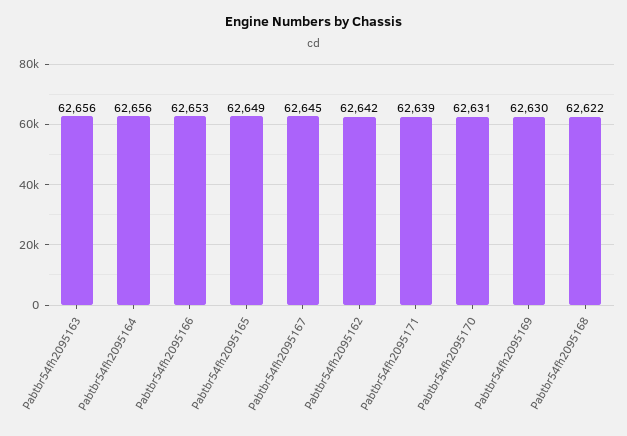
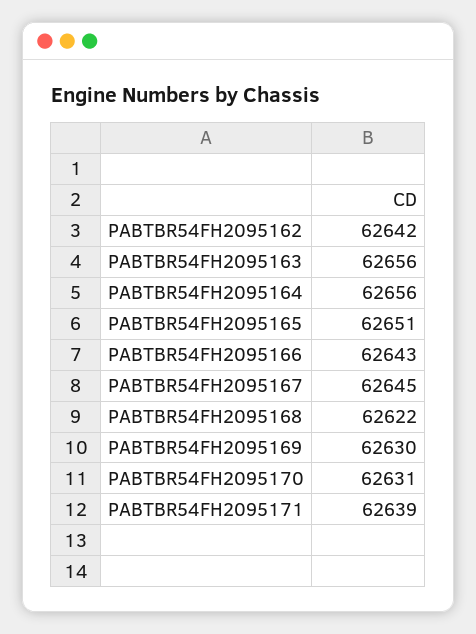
Pabtbr54fh2095166: 62653 -> 62643
Pabtbr54fh2095165: 62649 -> 62651

